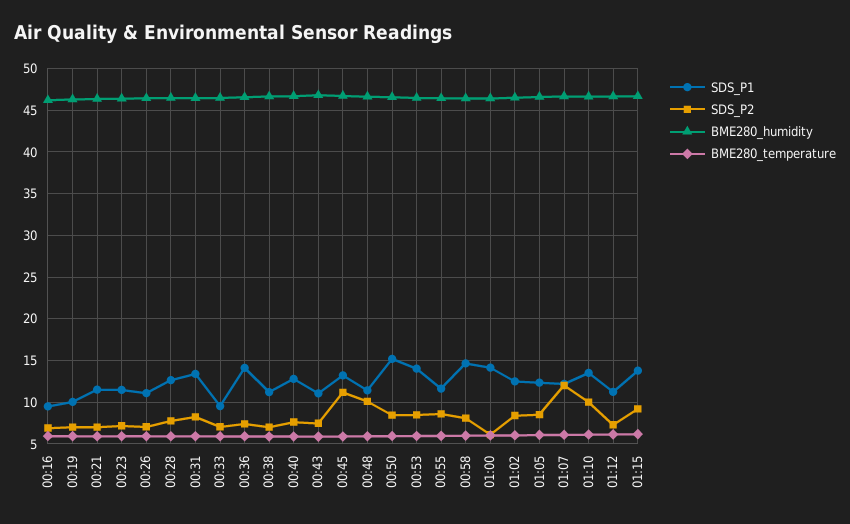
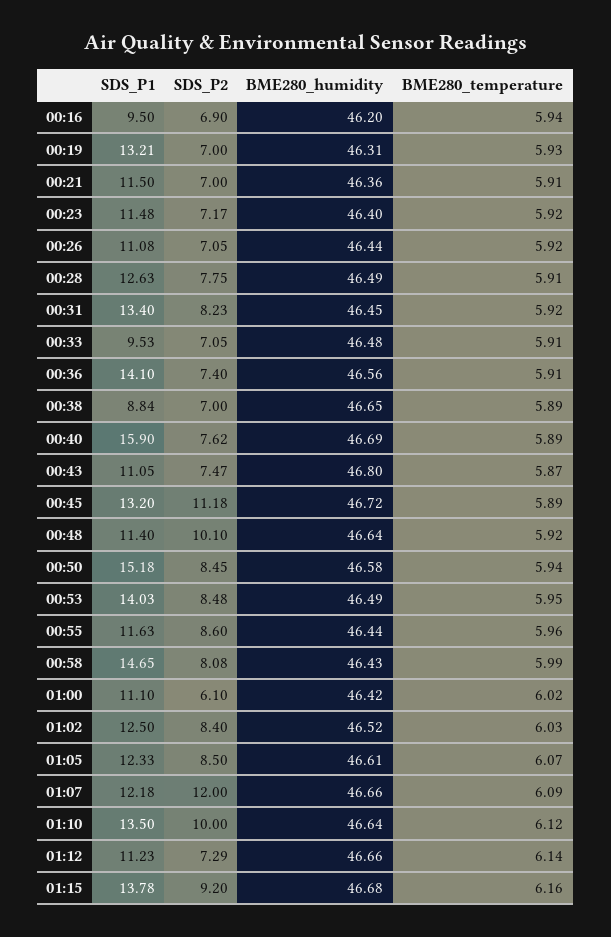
SDS_P1, 00:19: 10 -> 13.21
SDS_P1, 00:38: 11 -> 8.84
SDS_P1, 00:40: 13 -> 15.9
SDS_P1, 01:00: 14 -> 11.1

